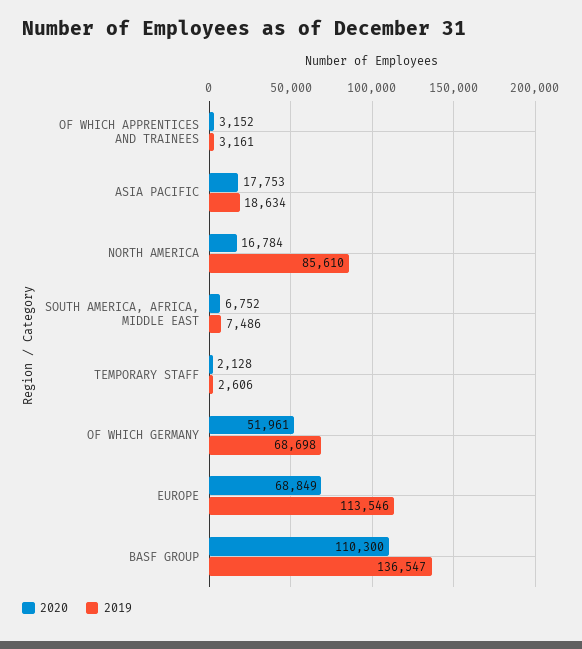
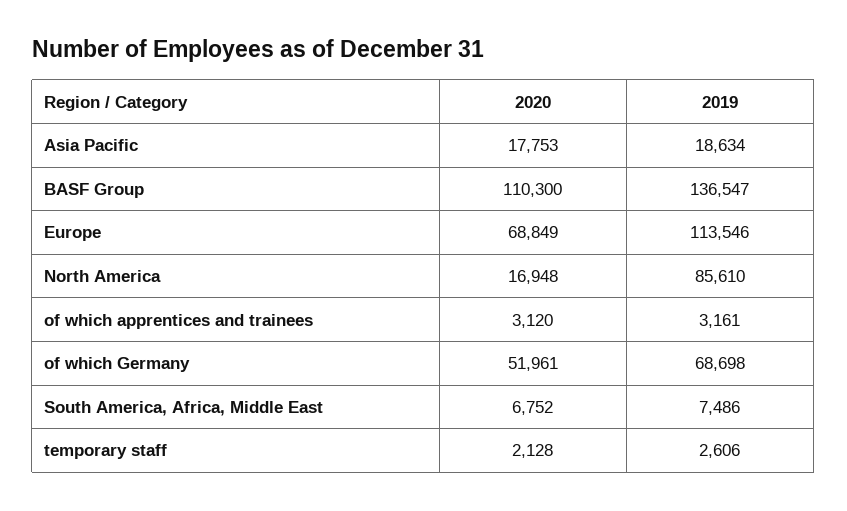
2020, OF WHICH APPRENTICES AND TRAINEES: 3152 -> 3120
2020, NORTH AMERICA: 16784 -> 16948

